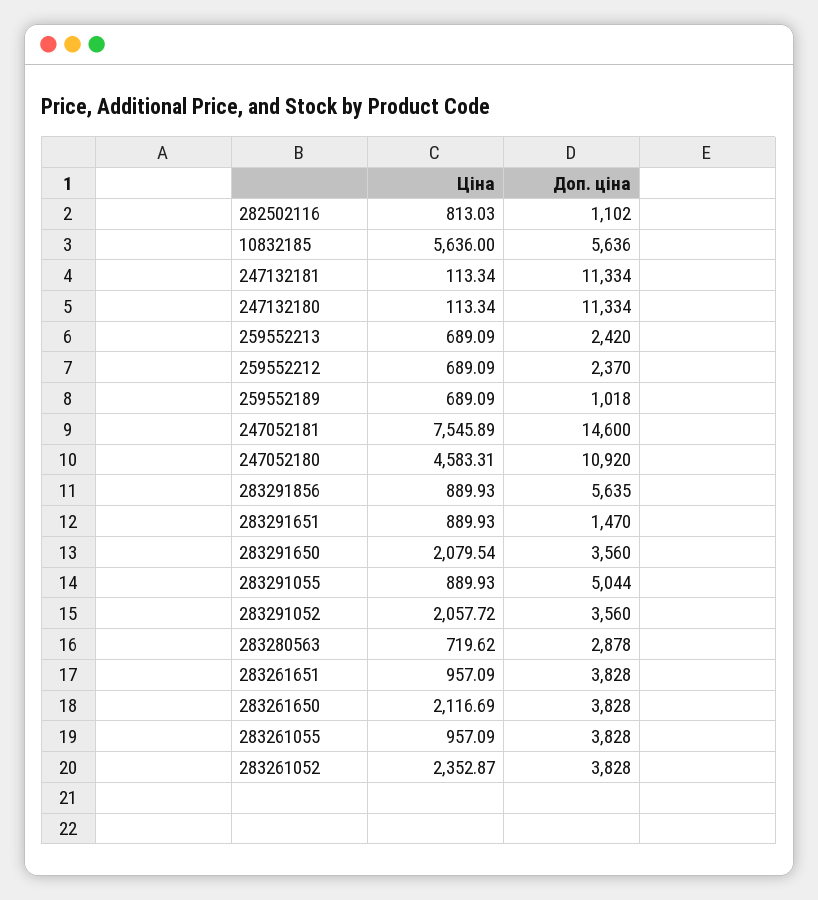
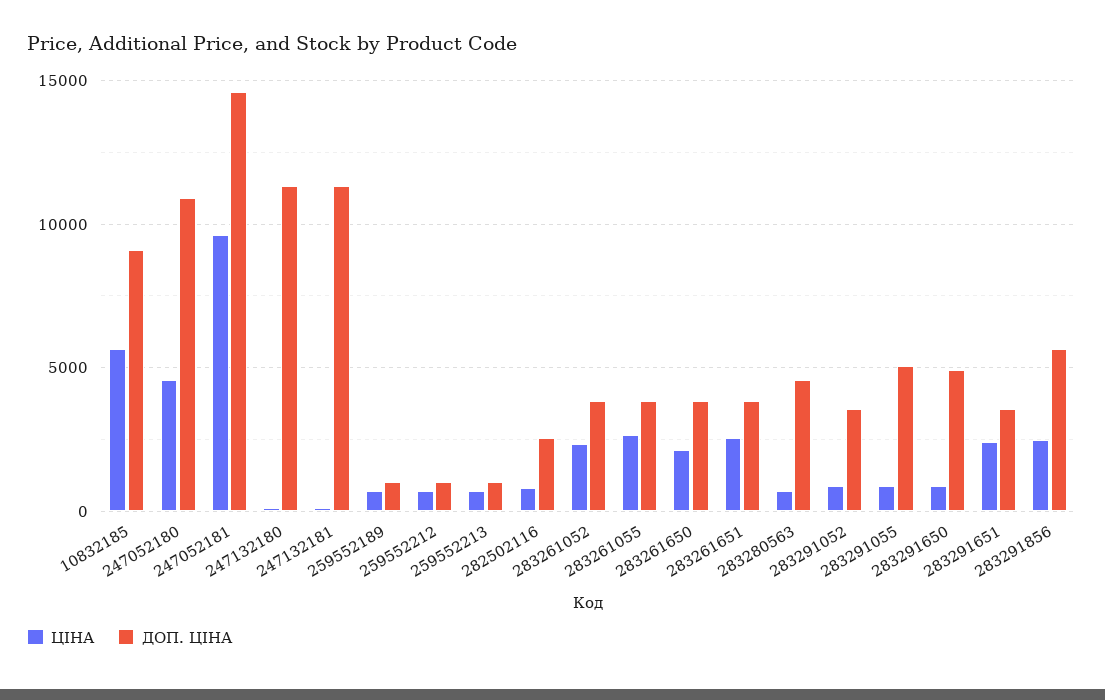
Доп. ціна, 282502116: 1102 -> 2500
Доп. ціна, 10832185: 5636 -> 9000
Доп. ціна, 259552213: 2420 -> 1000
Доп. ціна, 259552212: 2370 -> 1000
Ціна, 247052181: 7545.89 -> 9500
Ціна, 283291856: 889.93 -> 2500
Ціна, 283291651: 889.93 -> 2500
Доп. ціна, 283291651: 1470 -> 3500
Ціна, 283291650: 2079.54 -> 1000
Доп. ціна, 283291650: 3560 -> 5000
Ціна, 283291052: 2057.72 -> 1000
Доп. ціна, 283280563: 2878 -> 4500
Ціна, 283261651: 957.09 -> 2500
Ціна, 283261055: 957.09 -> 2500

